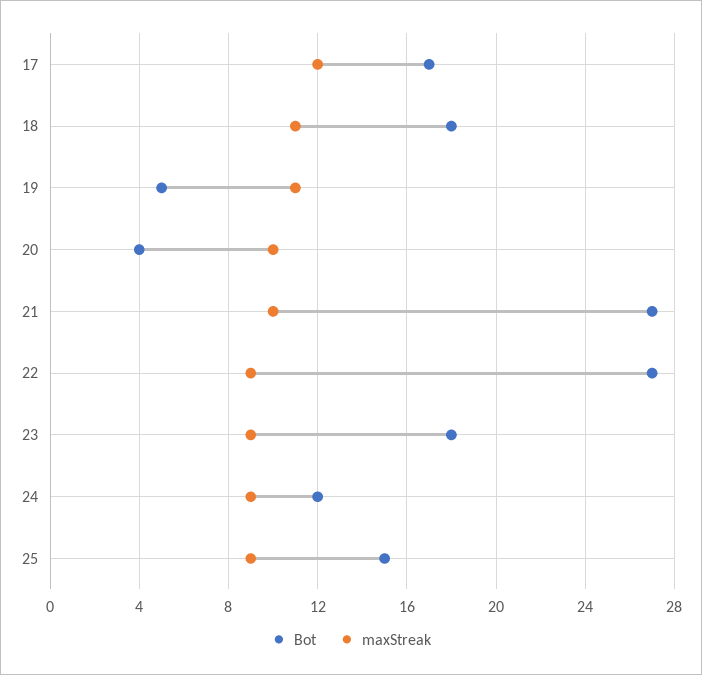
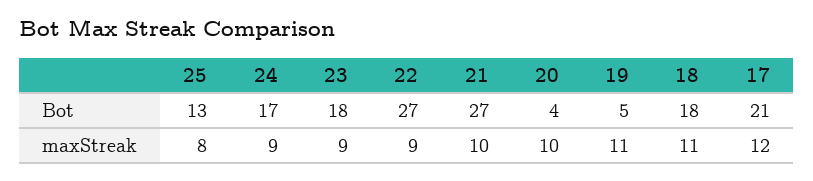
Bot, 17: 17 -> 21
Bot, 24: 12 -> 17
Bot, 25: 15 -> 13
maxStreak, 25: 9 -> 8

